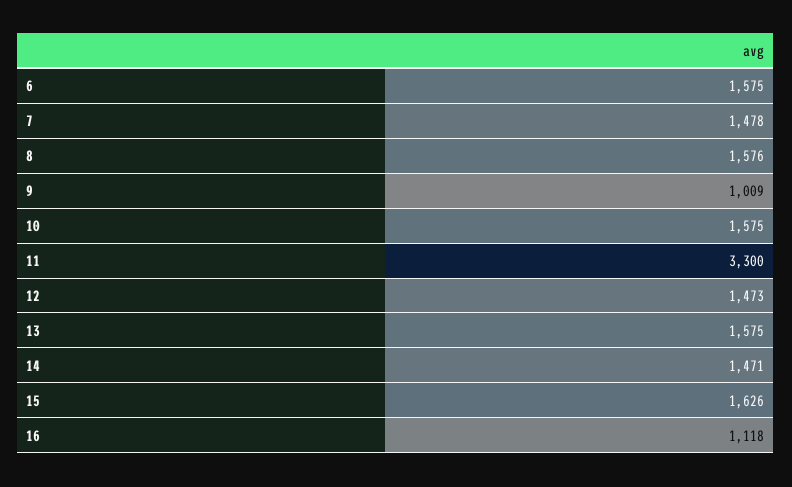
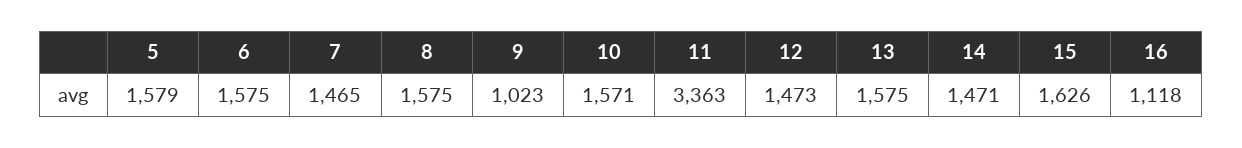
7: 1478 -> 1465
8: 1576 -> 1575
9: 1009 -> 1023
10: 1575 -> 1571
11: 3300 -> 3363
5: none -> 1579

